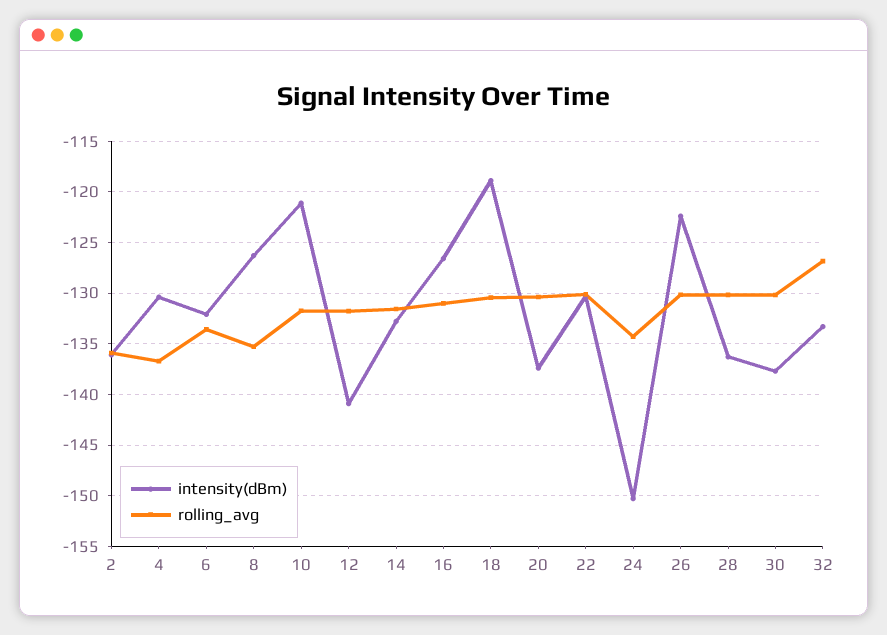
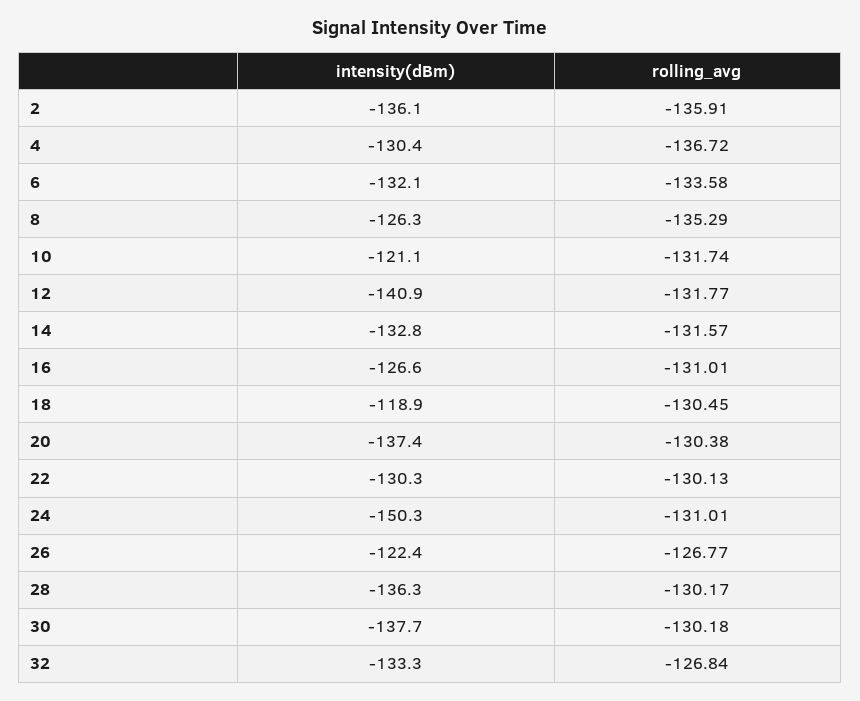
rolling_avg, 24: -134 -> -131.01
rolling_avg, 26: -130 -> -126.77

